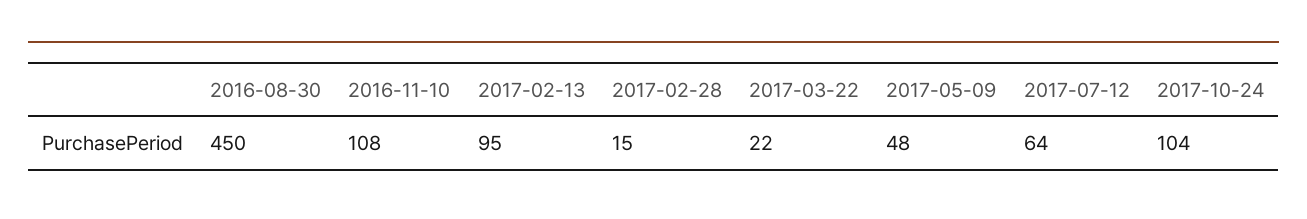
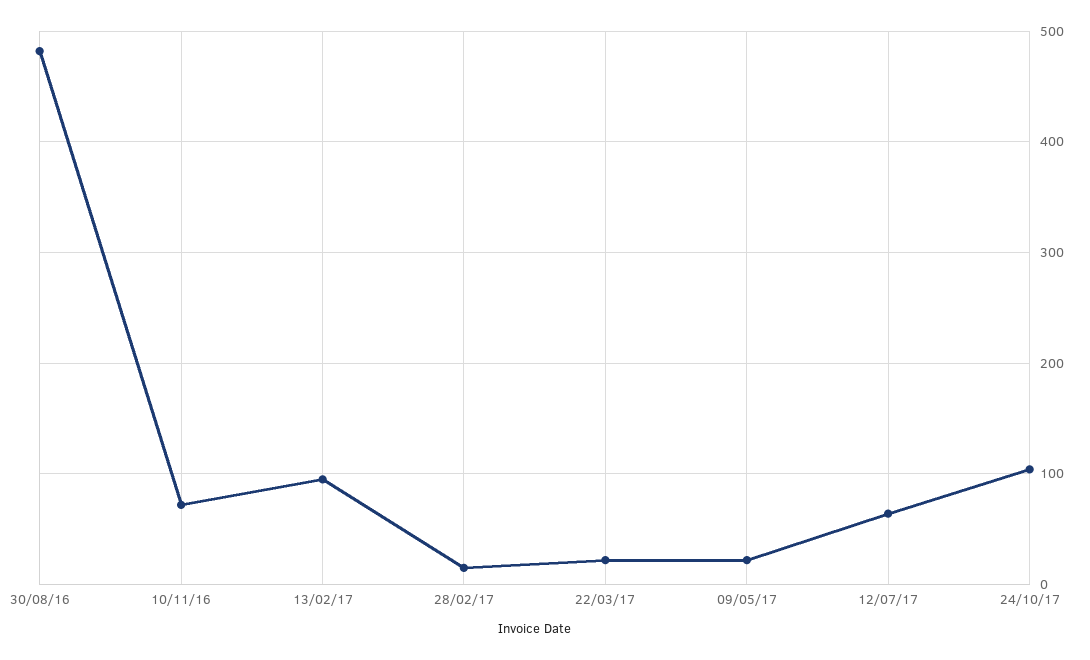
2016-08-30: 450 -> 480
2016-11-10: 108 -> 70
2017-05-09: 48 -> 20

